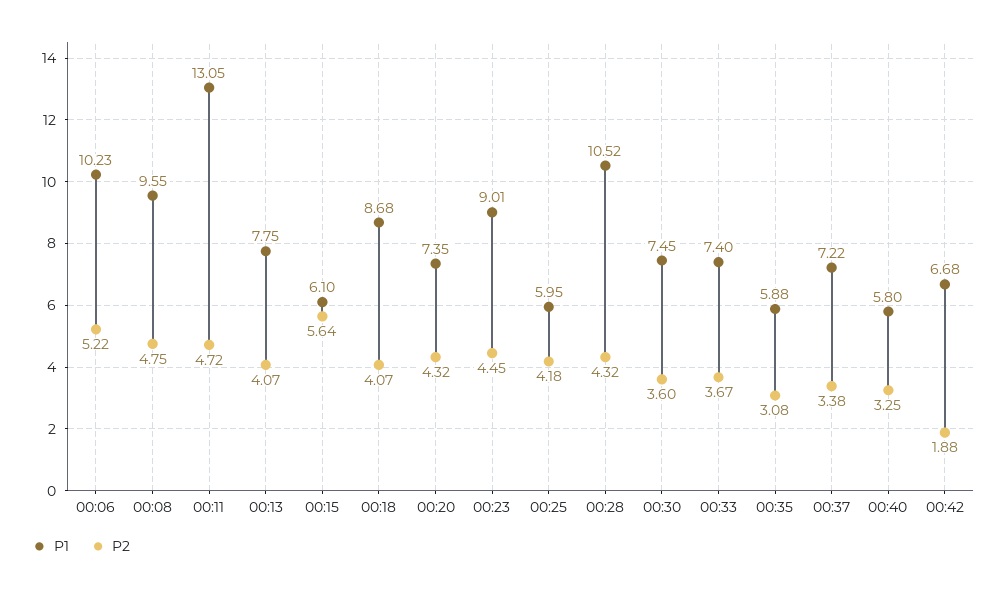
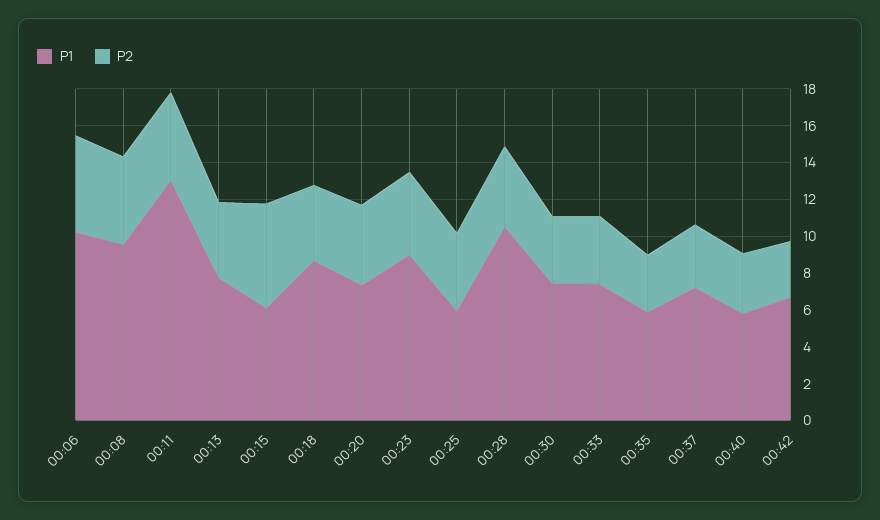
P2, 00:42: 1.88 -> 3

